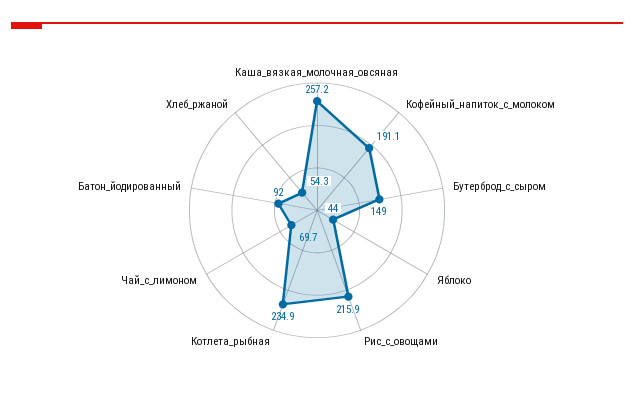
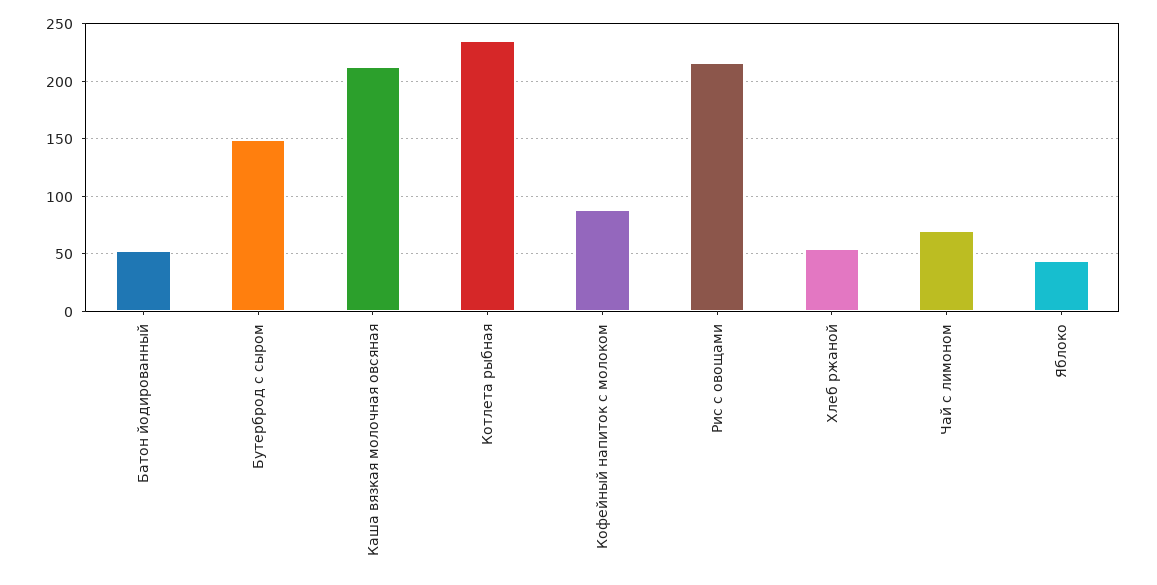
Каша_вязкая_молочная_овсяная: 257.2 -> 210
Кофейный_напиток_с_молоком: 191.1 -> 90
Батон_йодированный: 92 -> 50

